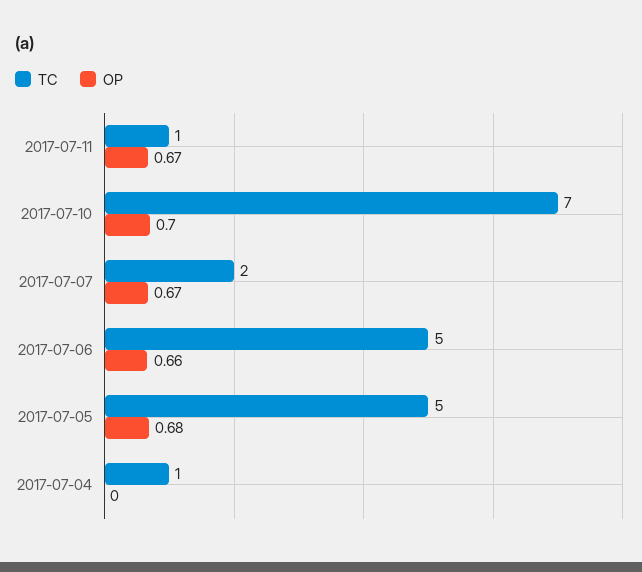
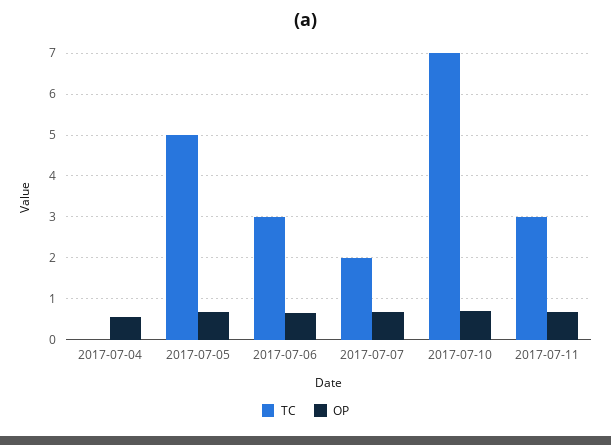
TC, 2017-07-11: 1 -> 3
TC, 2017-07-06: 5 -> 3
TC, 2017-07-04: 1 -> 0
OP, 2017-07-04: 0 -> 0.6

